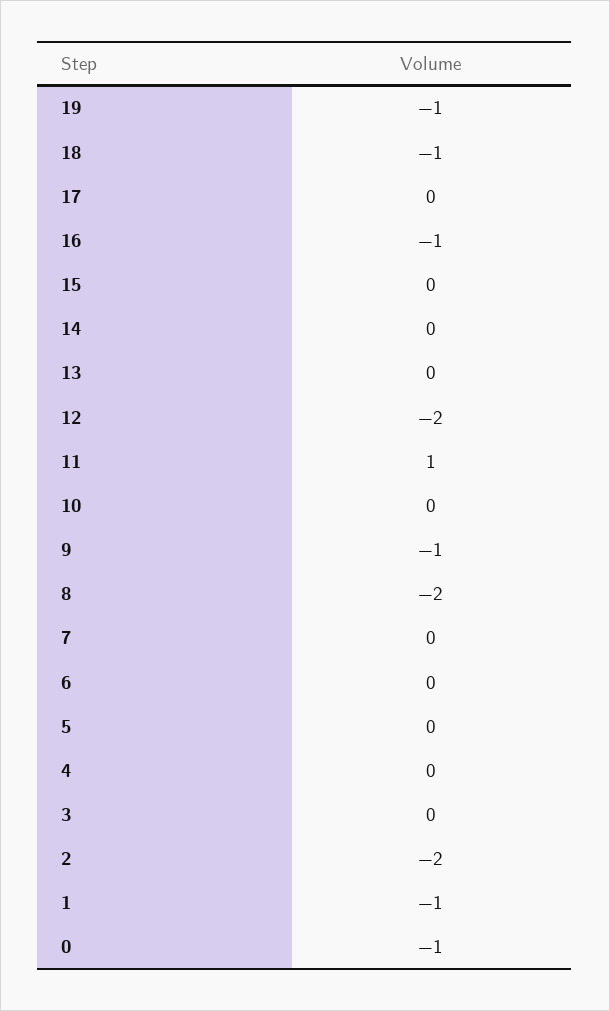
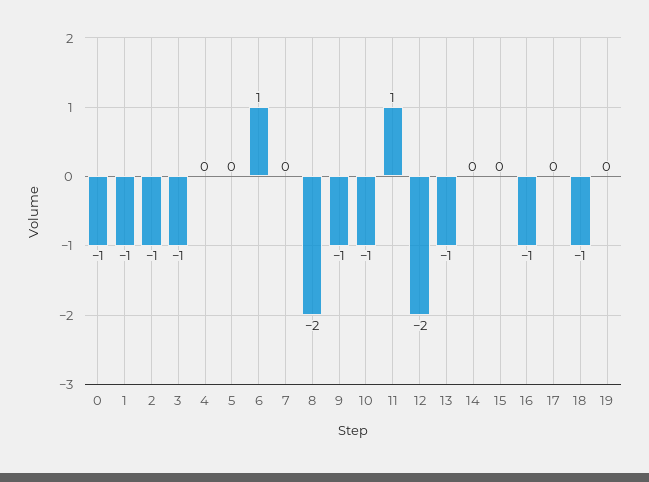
19: -1 -> 0
13: 0 -> -1
10: 0 -> -1
6: 0 -> 1
3: 0 -> -1
2: -2 -> -1

